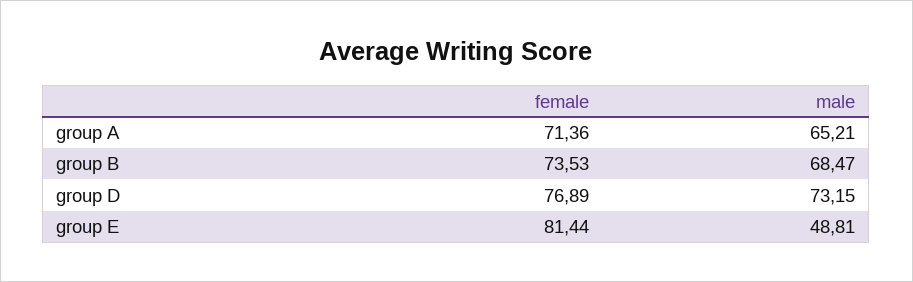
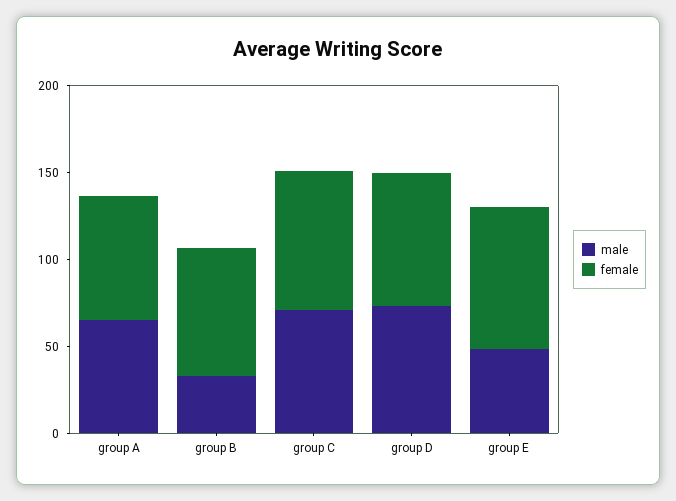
male, group B: 68.47 -> 30
male, group C: none -> 70
female, group C: none -> 80

